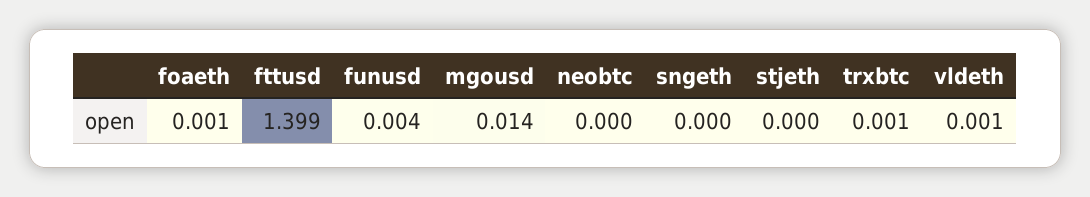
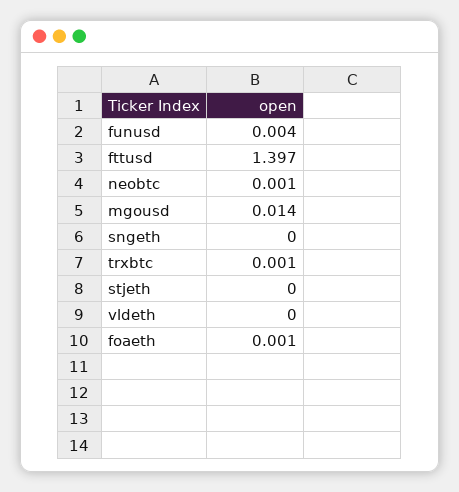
fttusd: 1.399 -> 1.397
neobtc: 0 -> 0.001
vldeth: 0.001 -> 0

